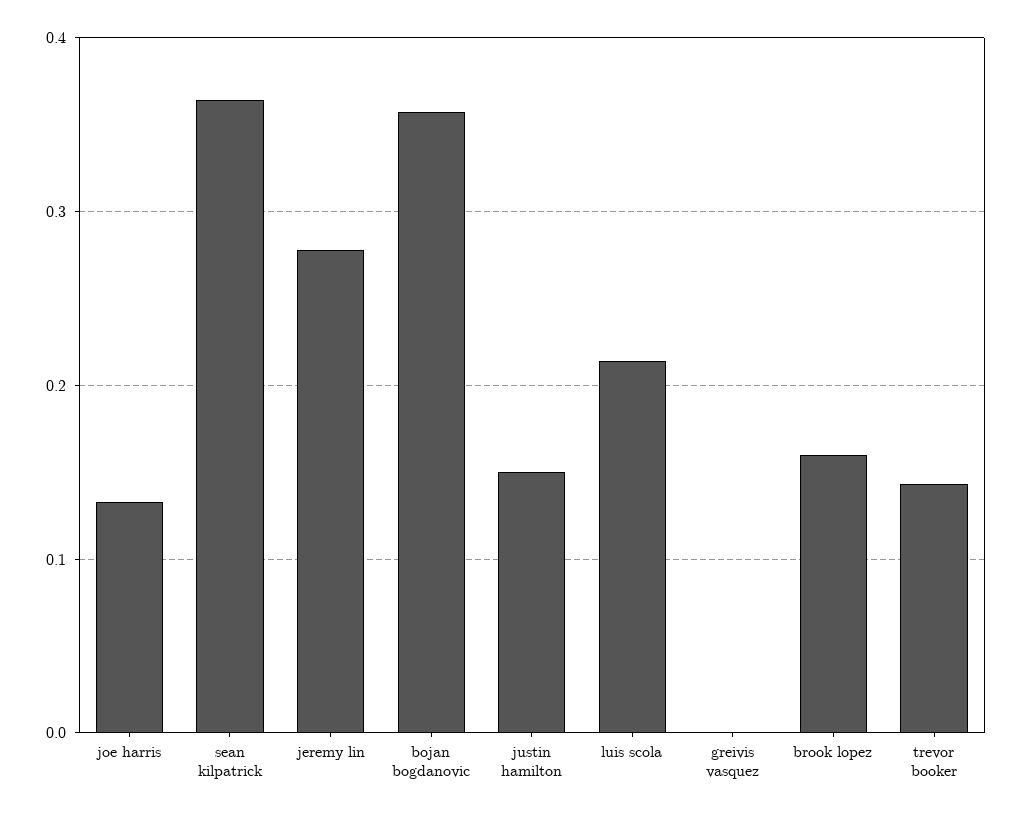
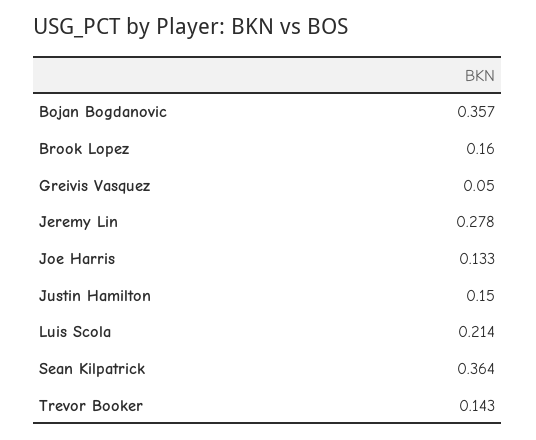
greivis vasquez: 0 -> 0.05

